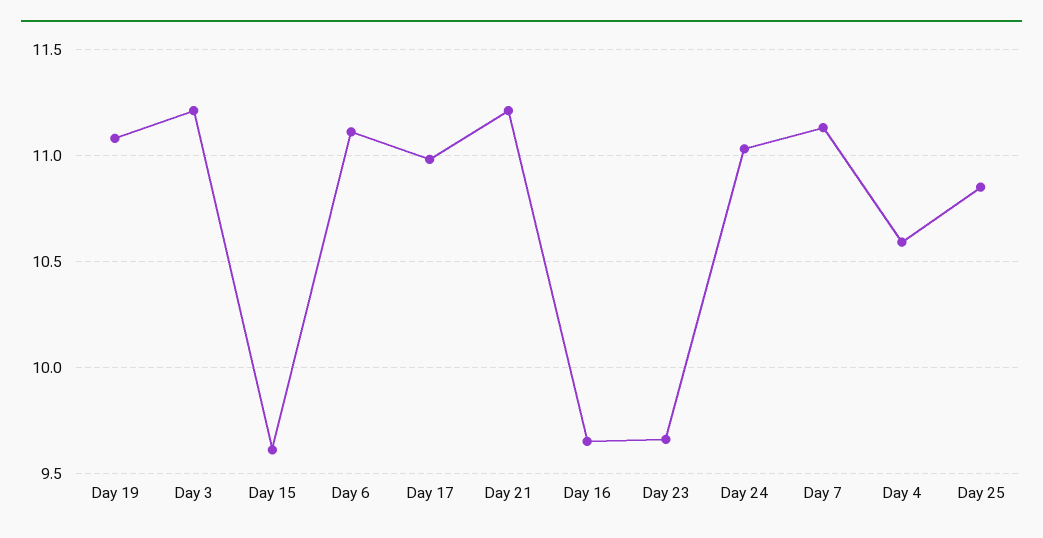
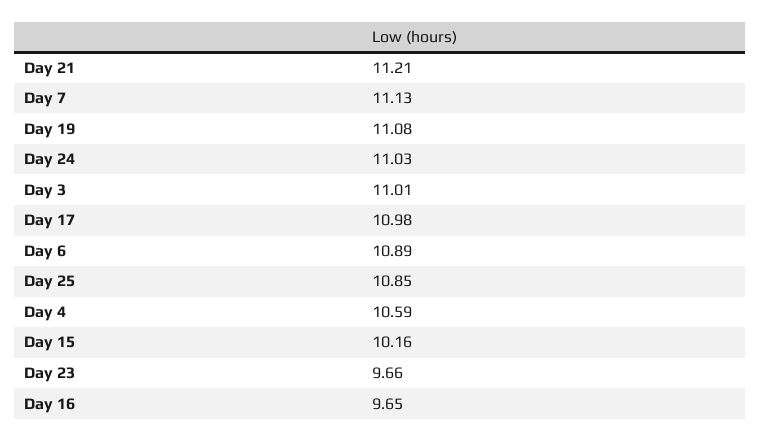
Day 3: 11.2 -> 11.01
Day 15: 9.6 -> 10.16
Day 6: 11.1 -> 10.89

